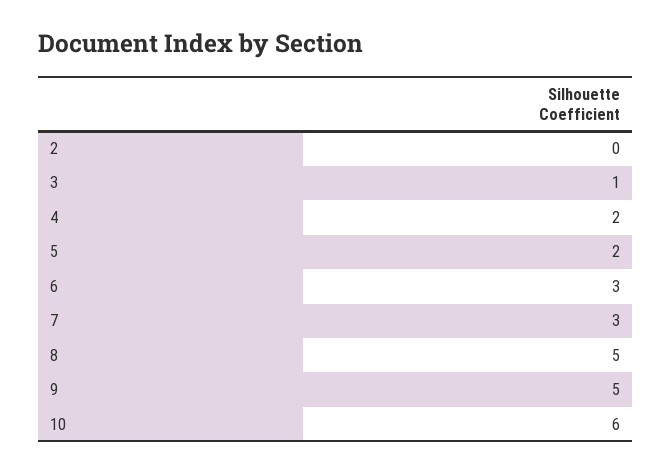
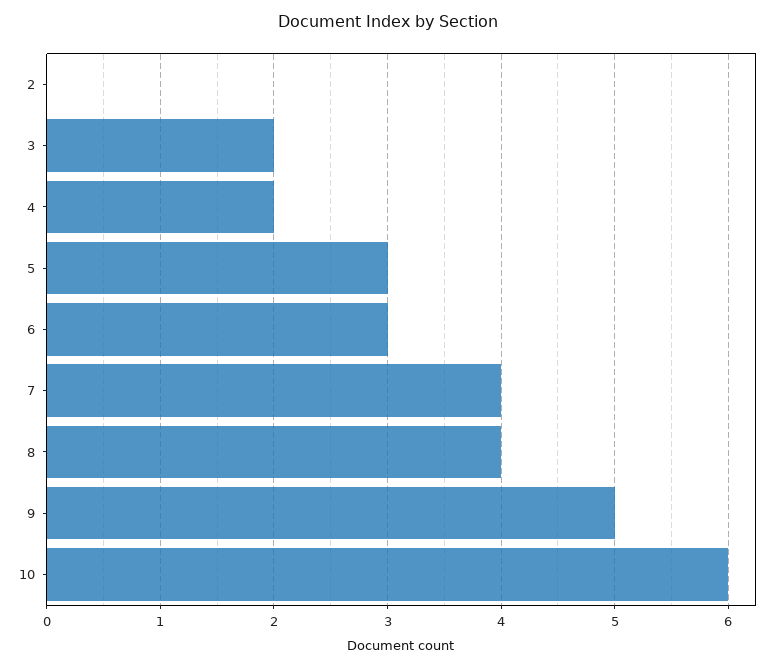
3: 1 -> 2
5: 2 -> 3
7: 3 -> 4
8: 5 -> 4

